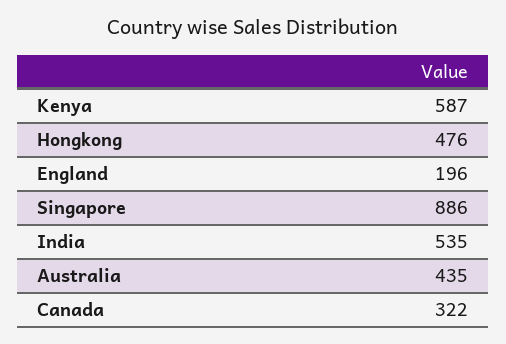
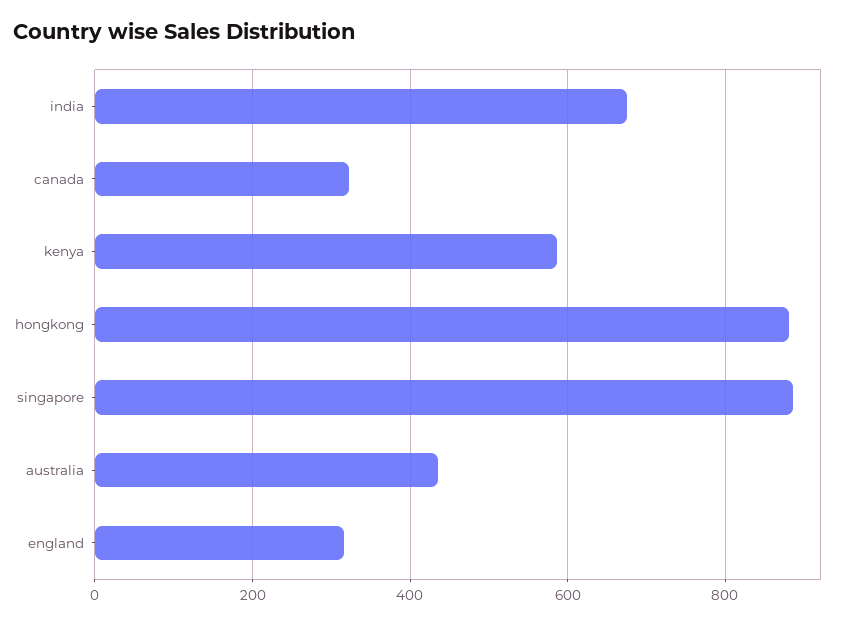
Hongkong: 476 -> 880
England: 196 -> 320
India: 535 -> 680

